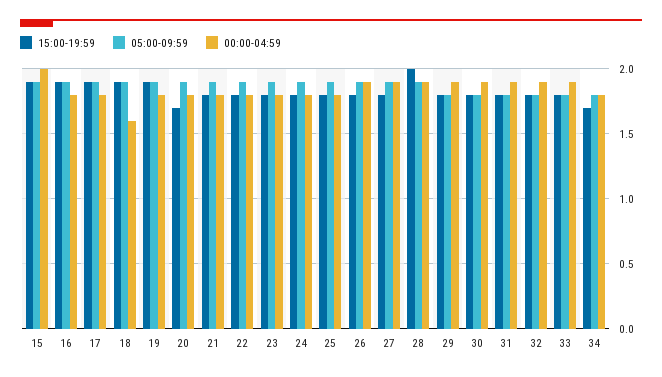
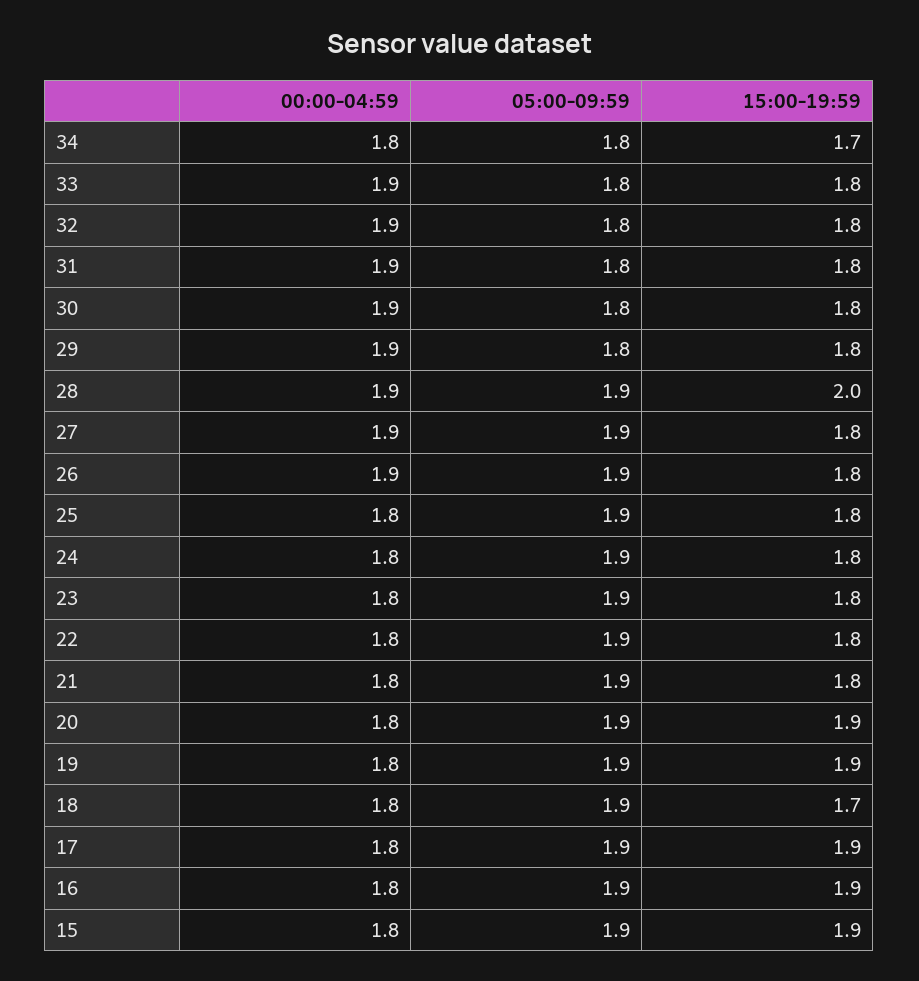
00:00-04:59, 15: 2 -> 1.8
15:00-19:59, 18: 1.9 -> 1.7
00:00-04:59, 18: 1.6 -> 1.8
15:00-19:59, 20: 1.7 -> 1.9

